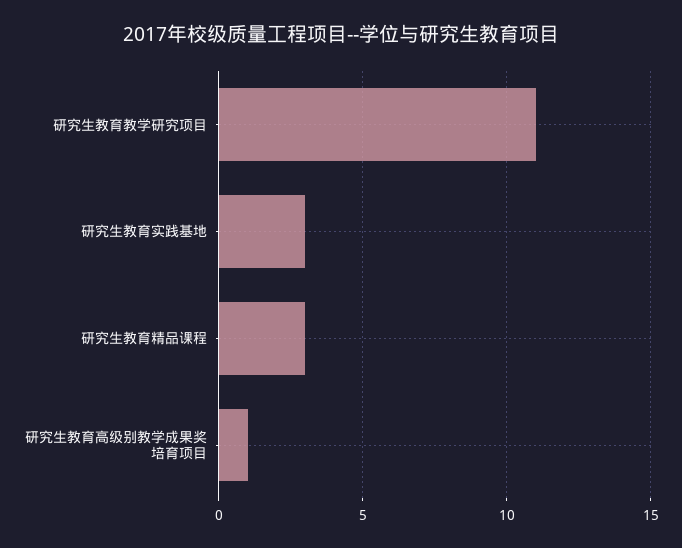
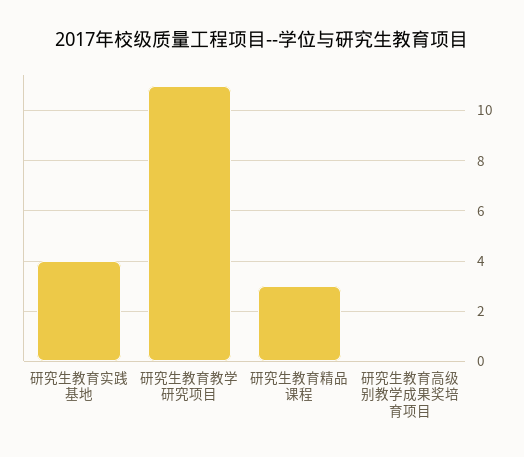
研究生教育实践基地: 3 -> 4
研究生教育高级别教学成果奖培育项目: 1 -> 0

